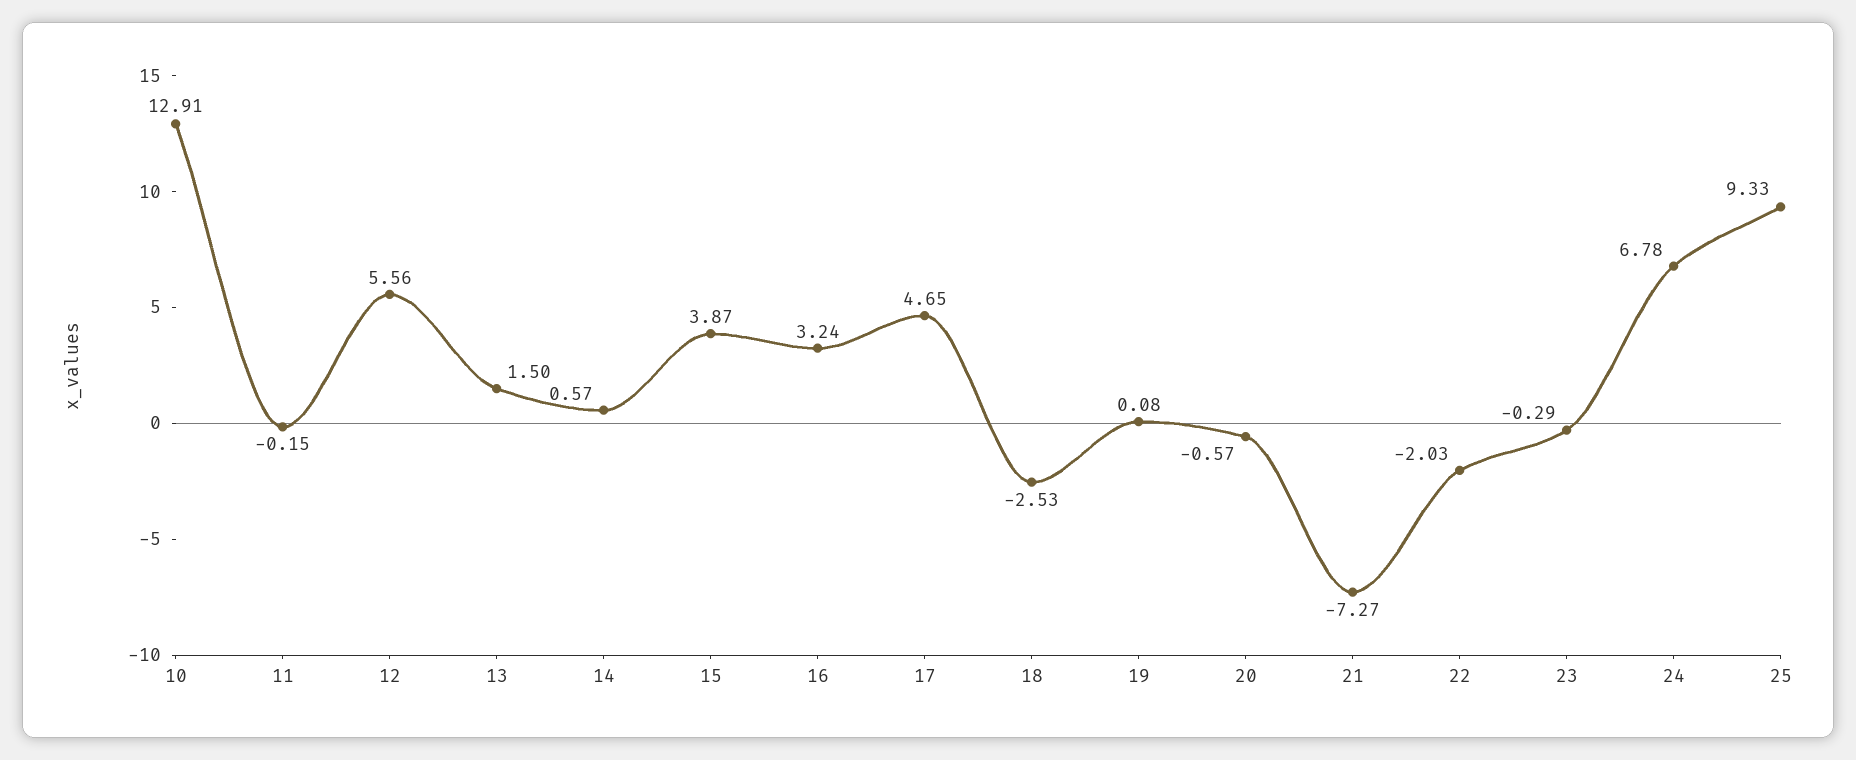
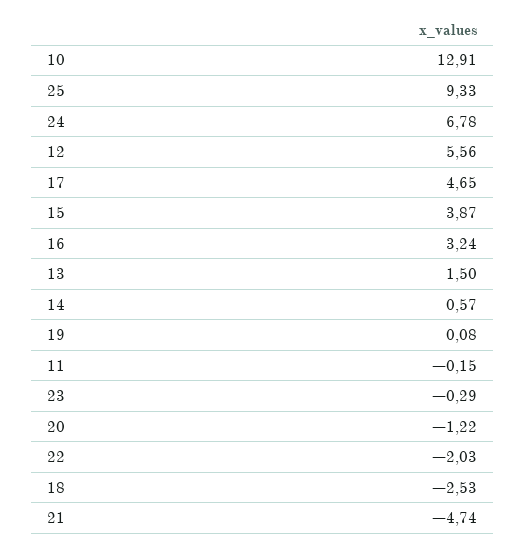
20: -0.57 -> -1.22
21: -7.27 -> -4.74

